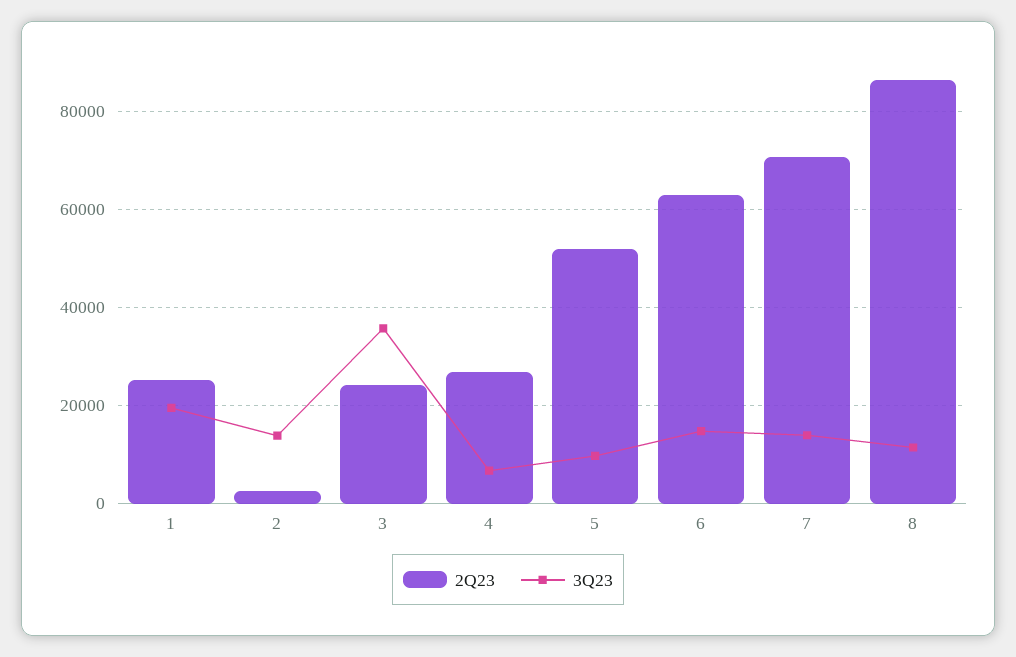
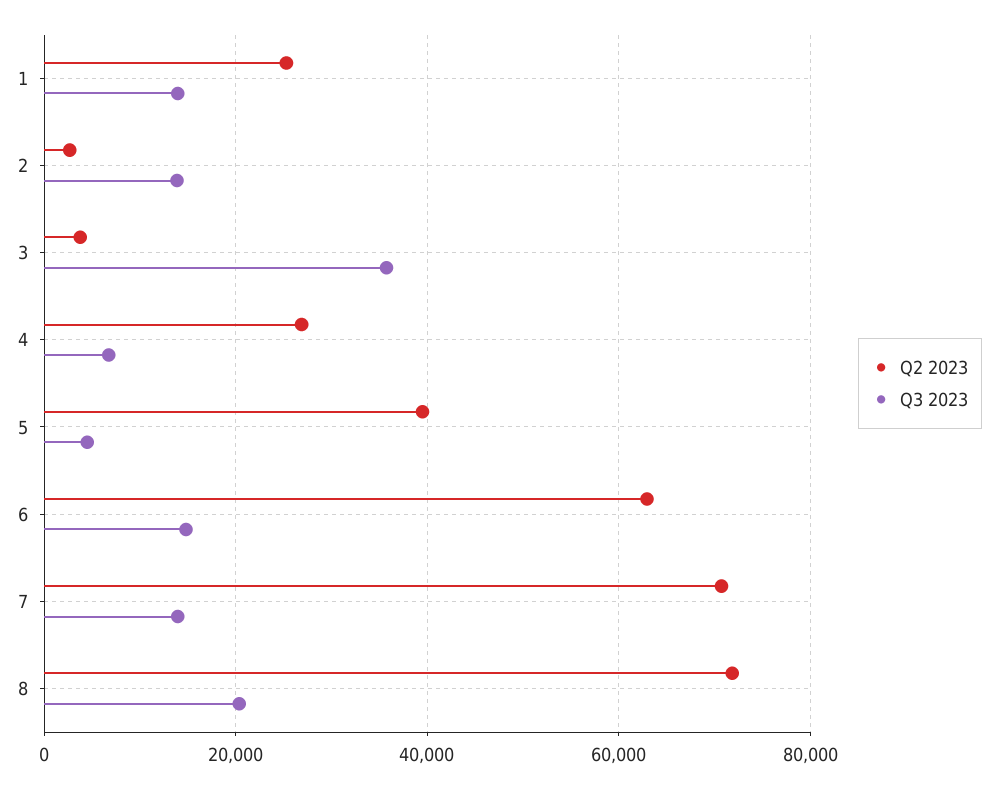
3Q23, 1: 20000 -> 14000
2Q23, 3: 24000 -> 4000
2Q23, 5: 52000 -> 40000
3Q23, 5: 10000 -> 4000
2Q23, 8: 86000 -> 72000
3Q23, 8: 12000 -> 20000

